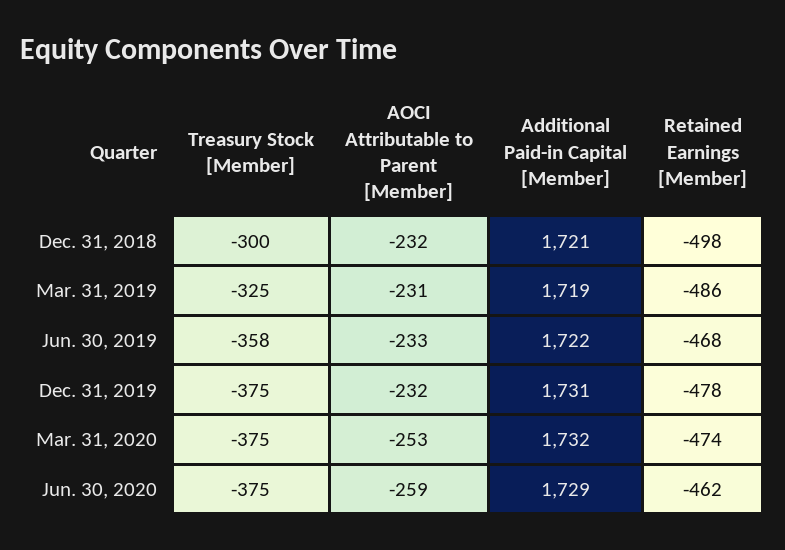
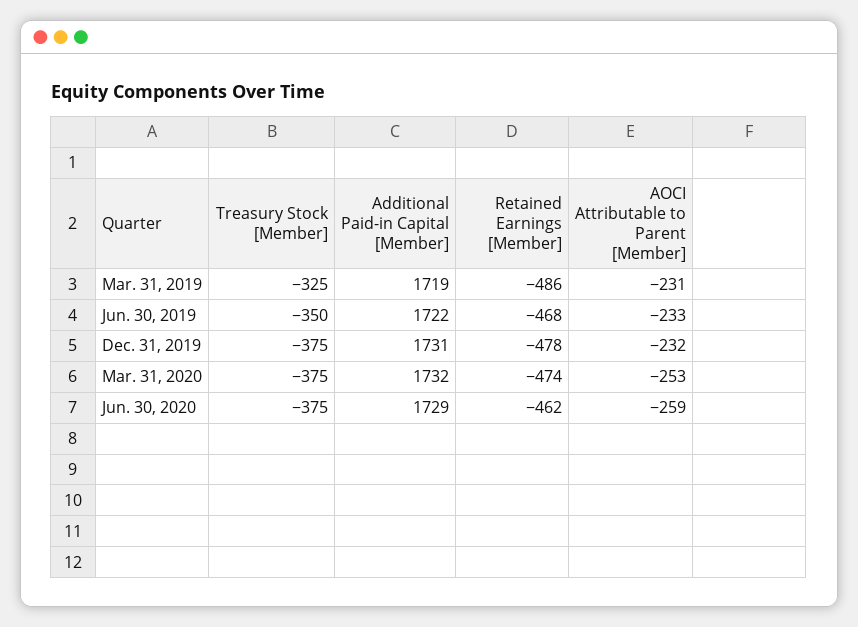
Treasury Stock [Member], Dec. 31, 2018: -300 -> none
AOCI Attributable to Parent [Member], Dec. 31, 2018: -232 -> none
Additional Paid-in Capital [Member], Dec. 31, 2018: 1721 -> none
Retained Earnings [Member], Dec. 31, 2018: -498 -> none
Treasury Stock [Member], Jun. 30, 2019: -358 -> -350

